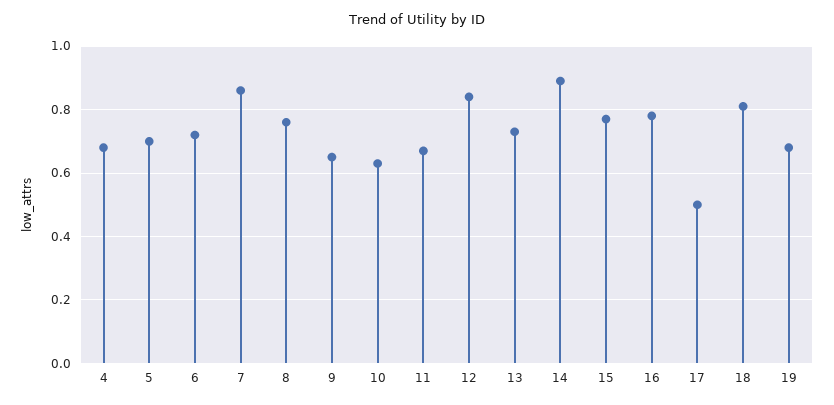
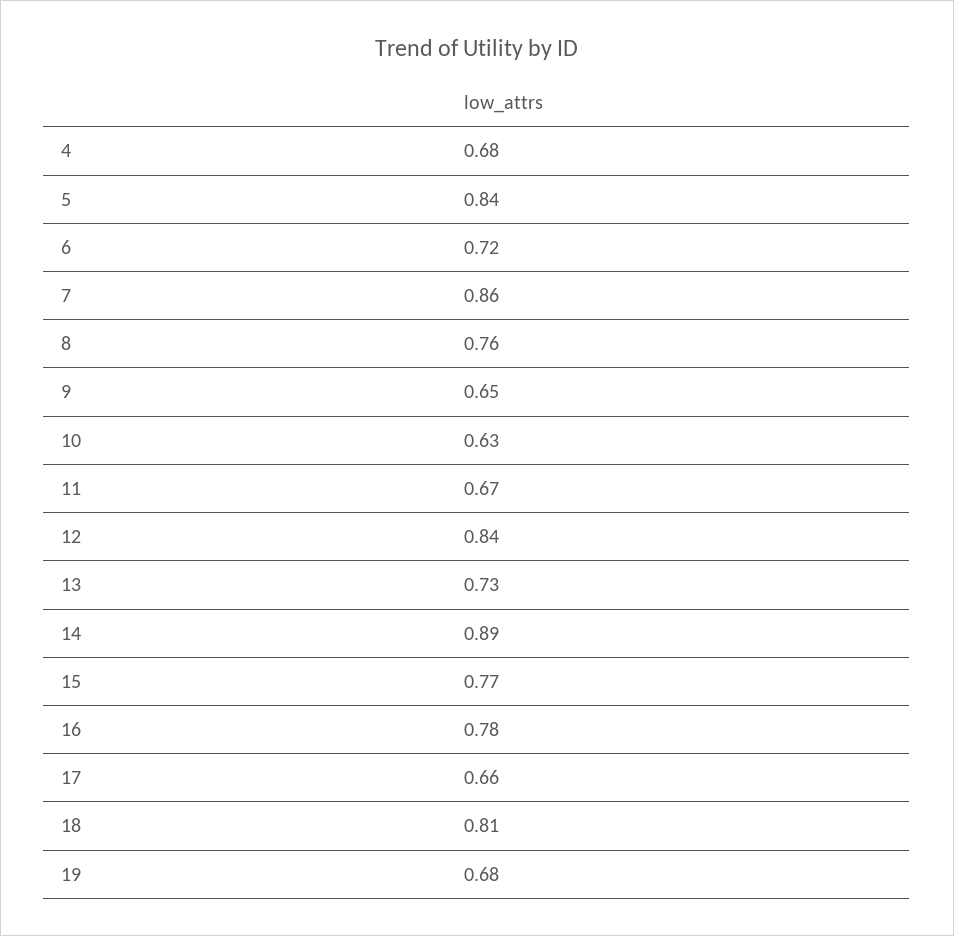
5: 0.7 -> 0.84
17: 0.5 -> 0.66

